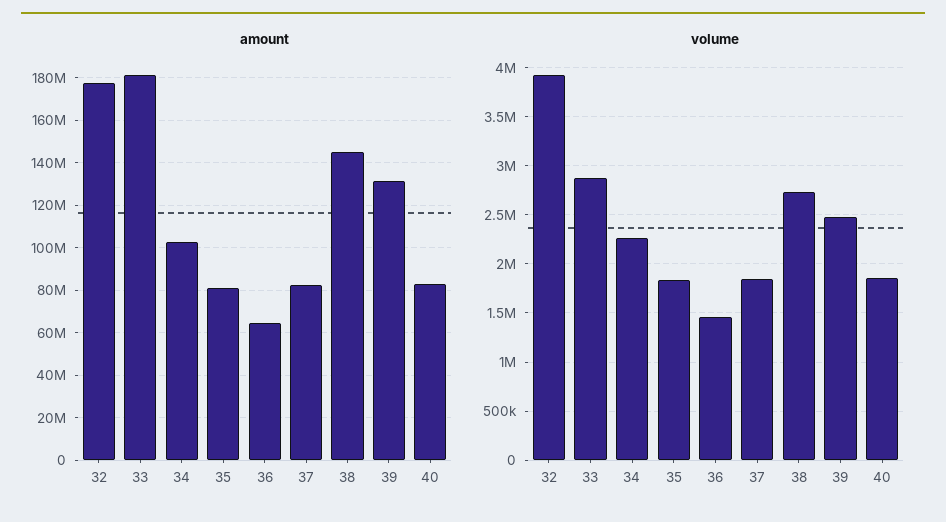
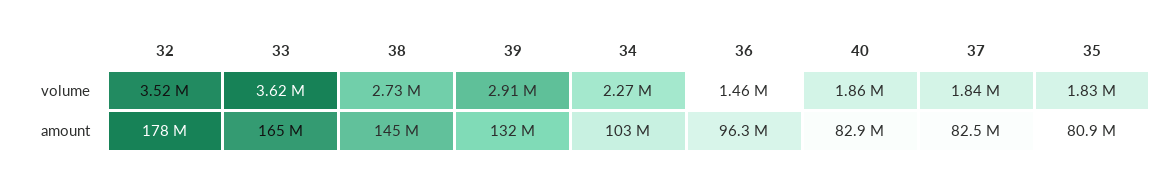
amount, 33: 180000000 -> 165000000
amount, 36: 65000000 -> 96300000
volume, 32: 3900000 -> 3520000
volume, 33: 2900000 -> 3620000
volume, 39: 2500000 -> 2910000

